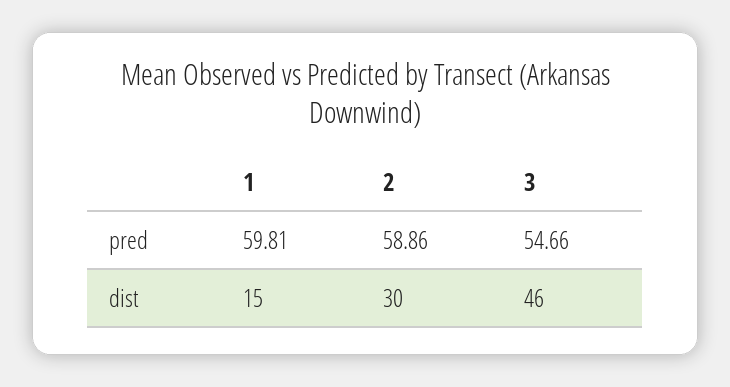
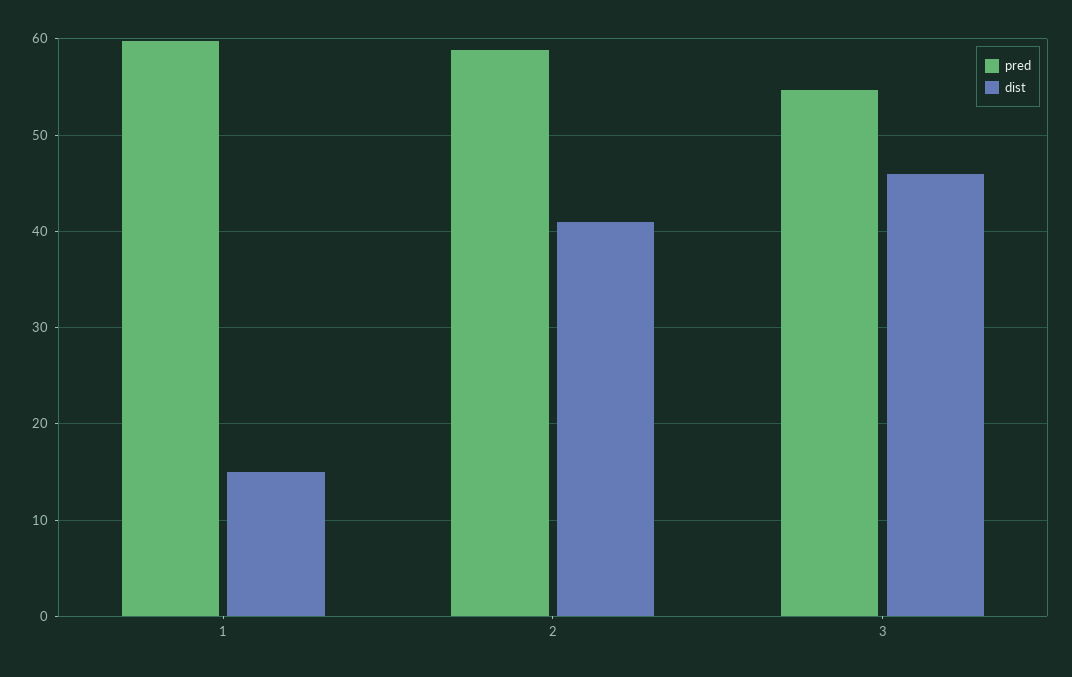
dist, 2: 30 -> 41

